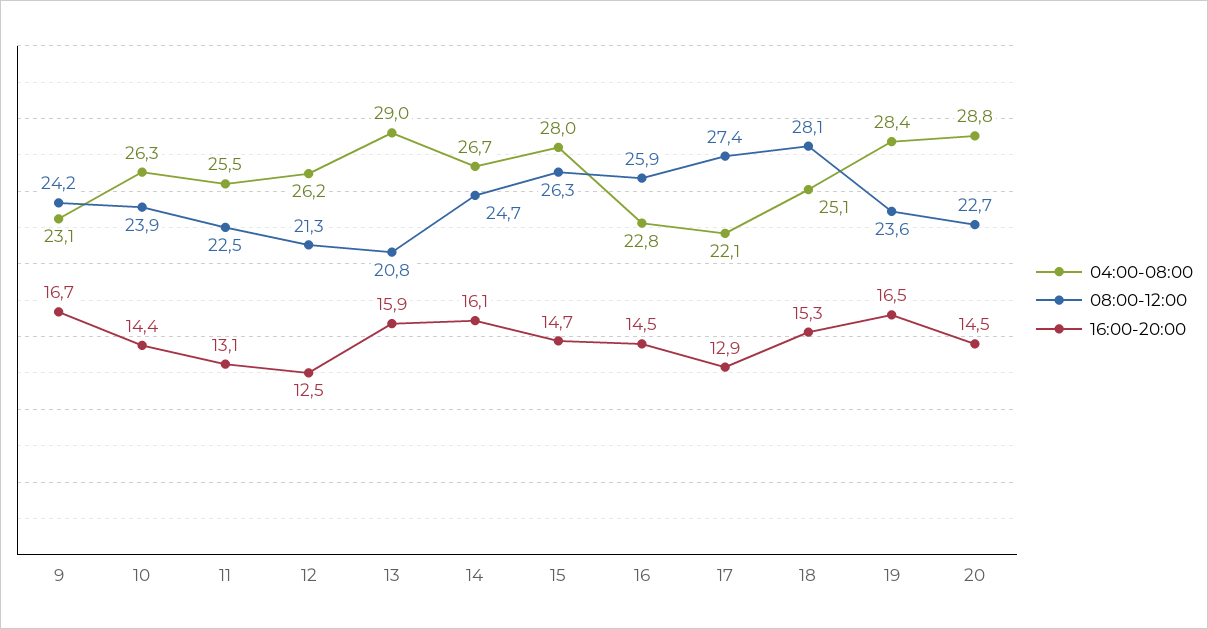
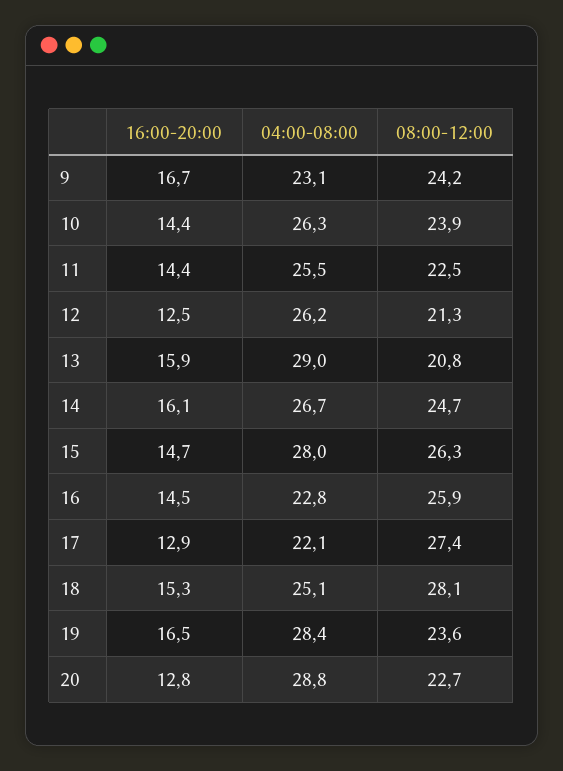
16:00-20:00, 11: 13.1 -> 14.4
16:00-20:00, 20: 14.5 -> 12.8

